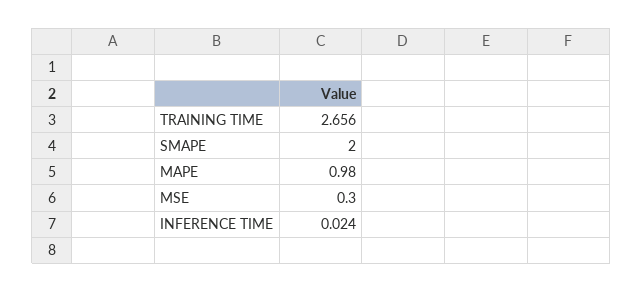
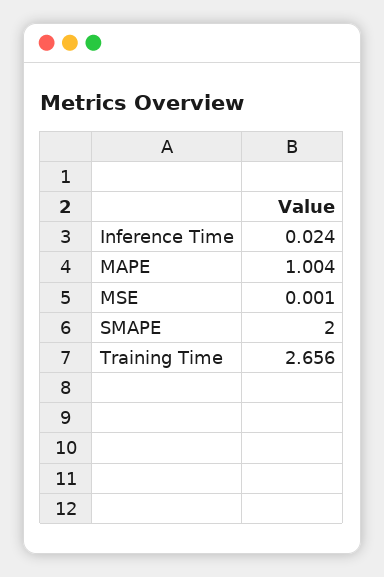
MAPE: 0.98 -> 1.004
MSE: 0.3 -> 0.001

